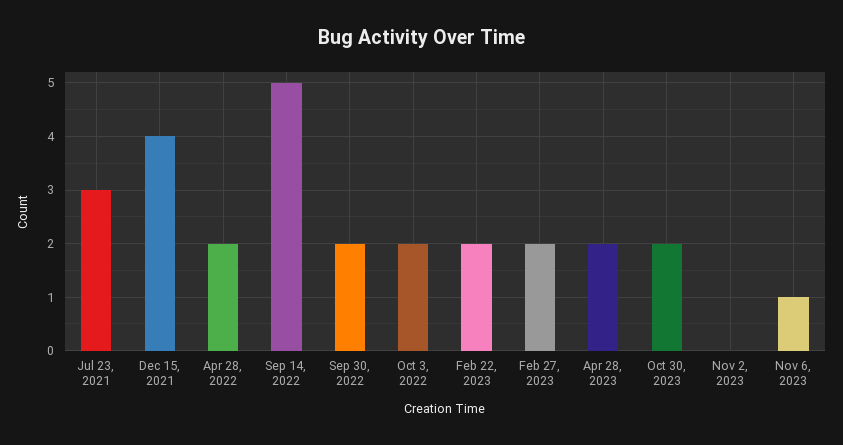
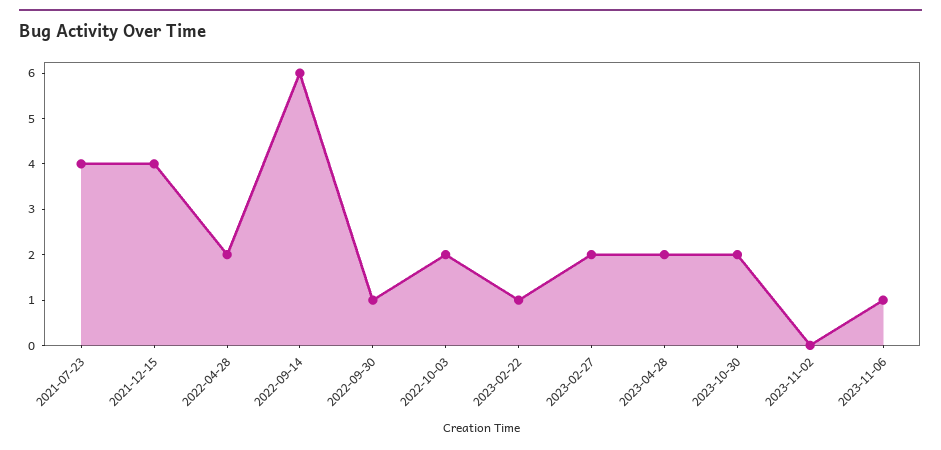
Jul 23, 2021: 3 -> 4
Sep 14, 2022: 5 -> 6
Sep 30, 2022: 2 -> 1
Feb 22, 2023: 2 -> 1

